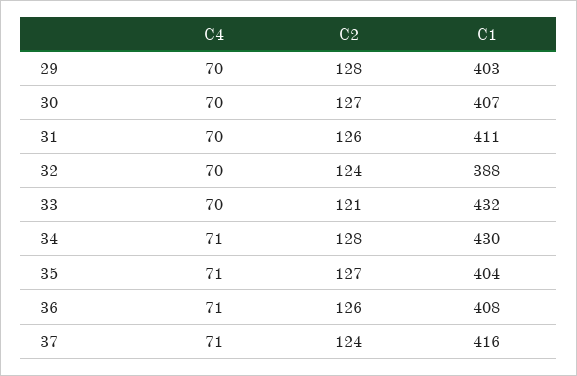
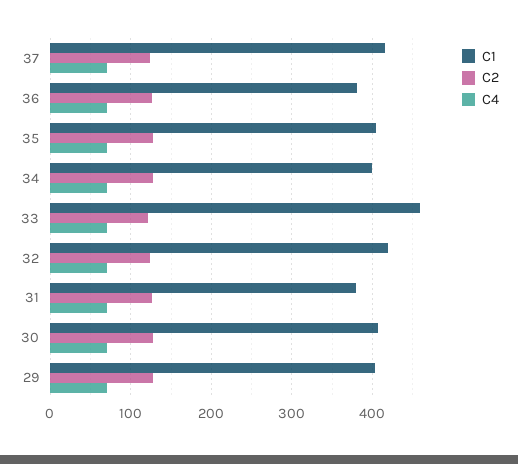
C1, 31: 411 -> 380
C1, 32: 388 -> 420
C1, 33: 432 -> 460
C1, 34: 430 -> 400
C1, 36: 408 -> 380

